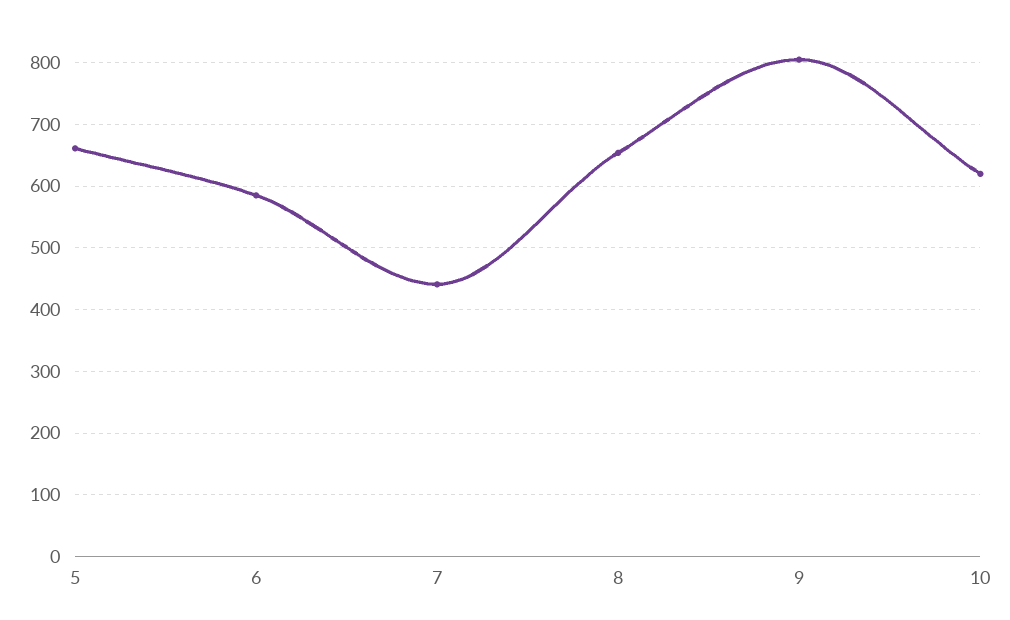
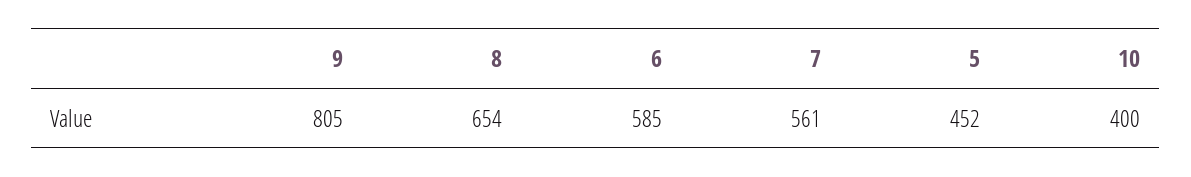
5: 660 -> 452
7: 440 -> 561
10: 620 -> 400

